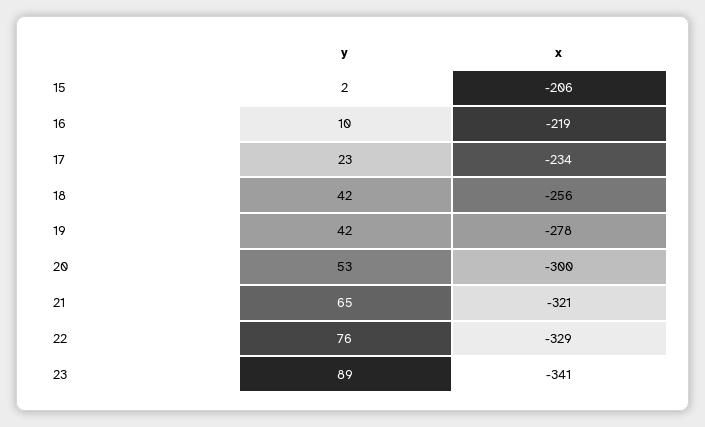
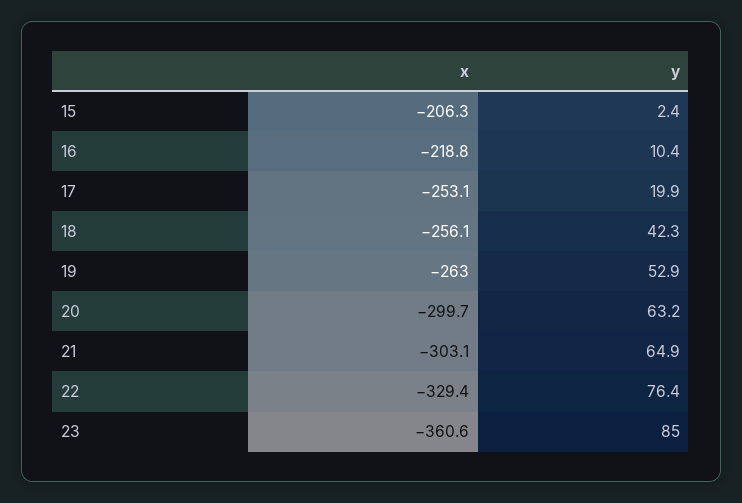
y, 17: 23 -> 19.9
x, 17: -234 -> -253.1
y, 19: 42 -> 52.9
x, 19: -278 -> -263
y, 20: 53 -> 63.2
x, 21: -321 -> -303.1
y, 23: 89 -> 85
x, 23: -341 -> -360.6

